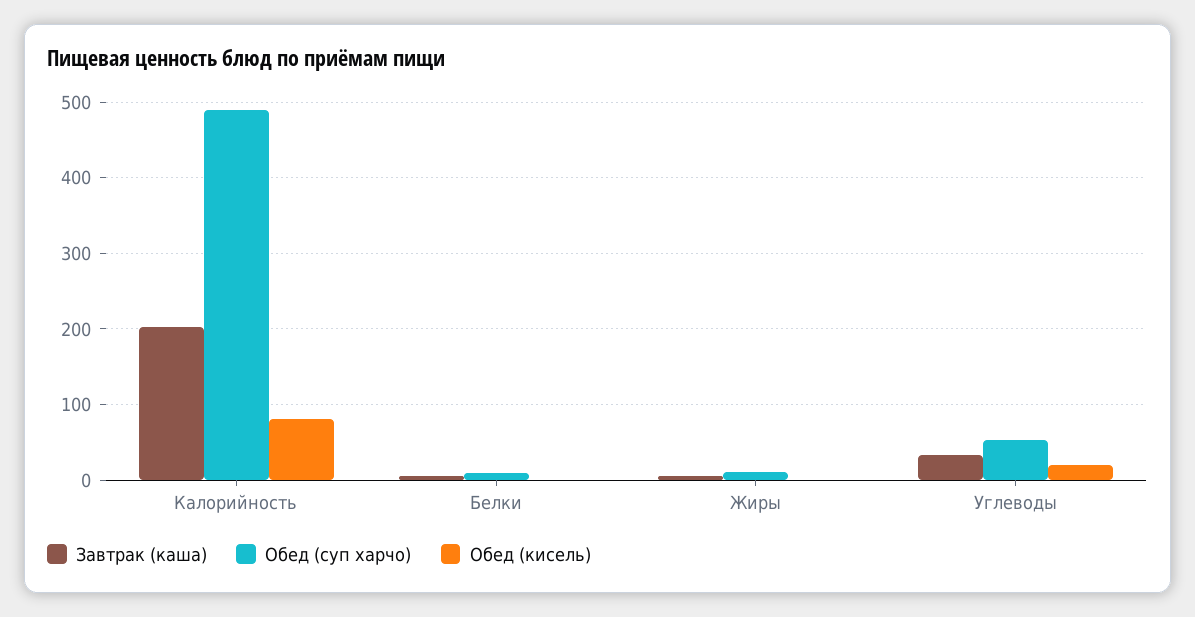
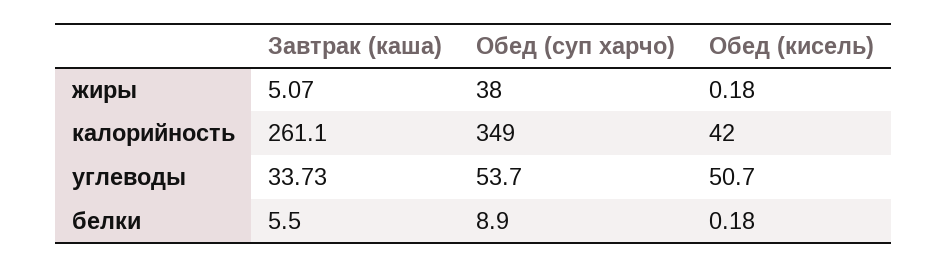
Завтрак (каша), Калорийность: 200 -> 261.1
Обед (суп харчо), Калорийность: 490 -> 349
Обед (кисель), Калорийность: 80 -> 42
Обед (суп харчо), Жиры: 10 -> 38
Обед (кисель), Углеводы: 20 -> 50.7

